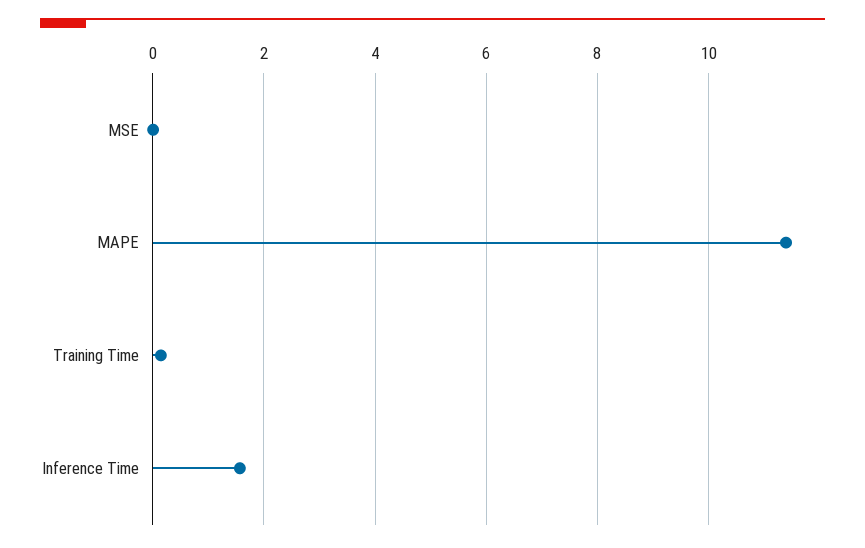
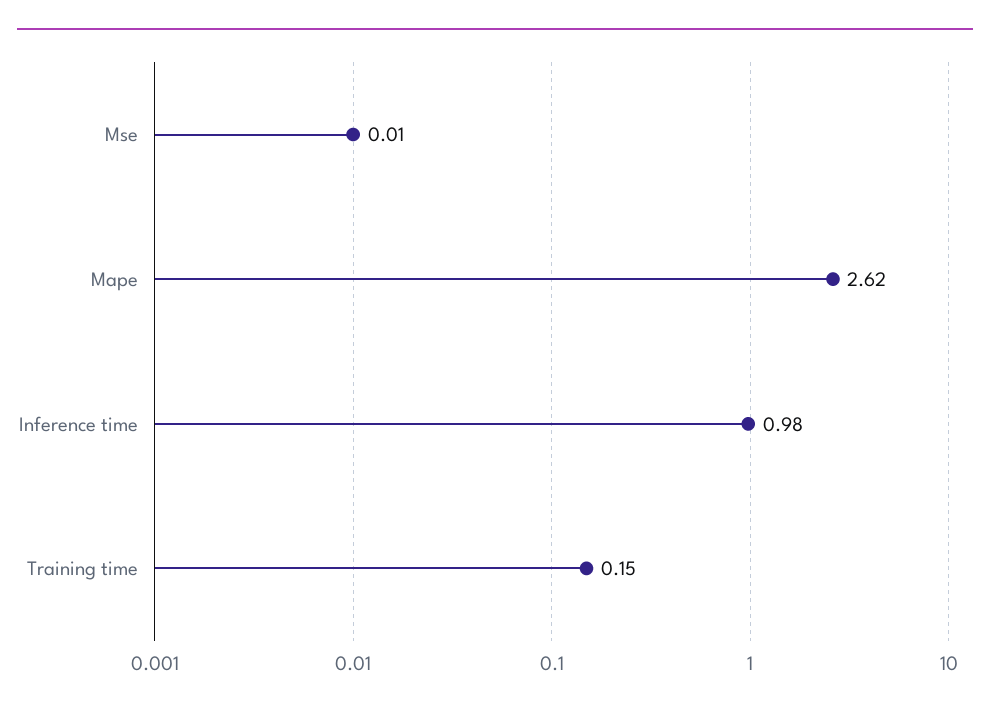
MAPE: 11.4 -> 2.62
Inference Time: 1.6 -> 0.98

